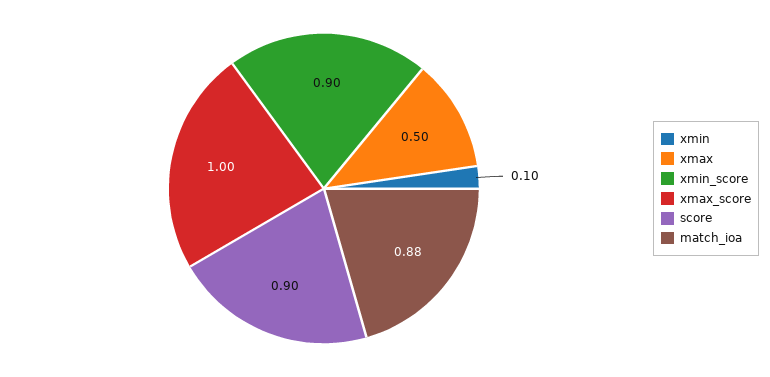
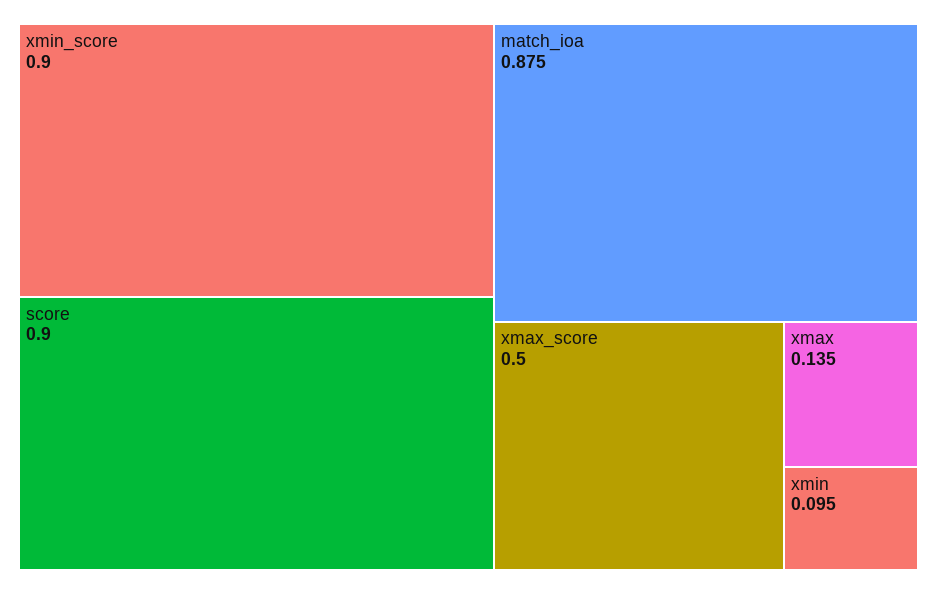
xmax: 0.5 -> 0.135
xmax_score: 1 -> 0.5

